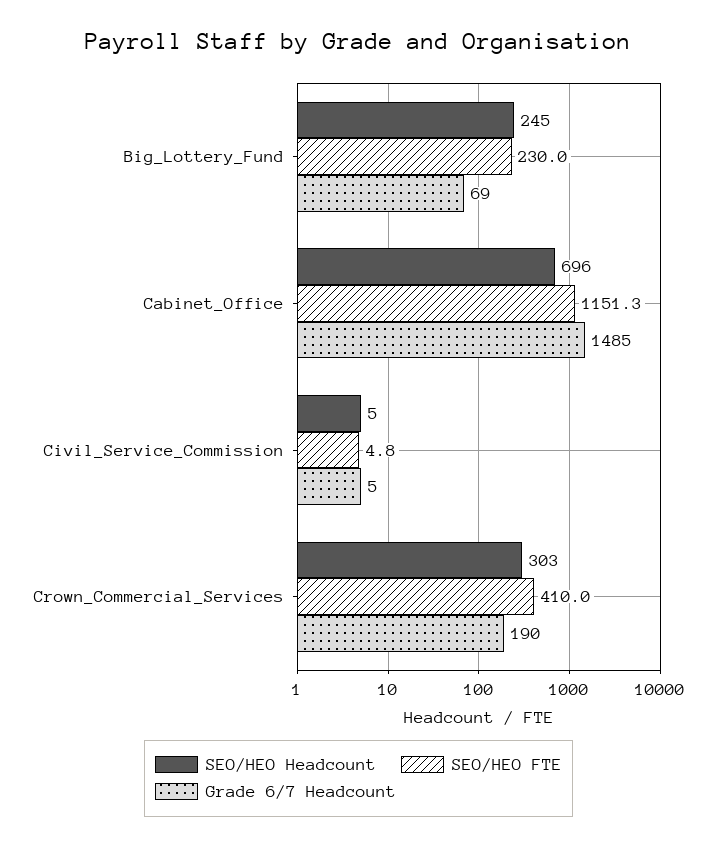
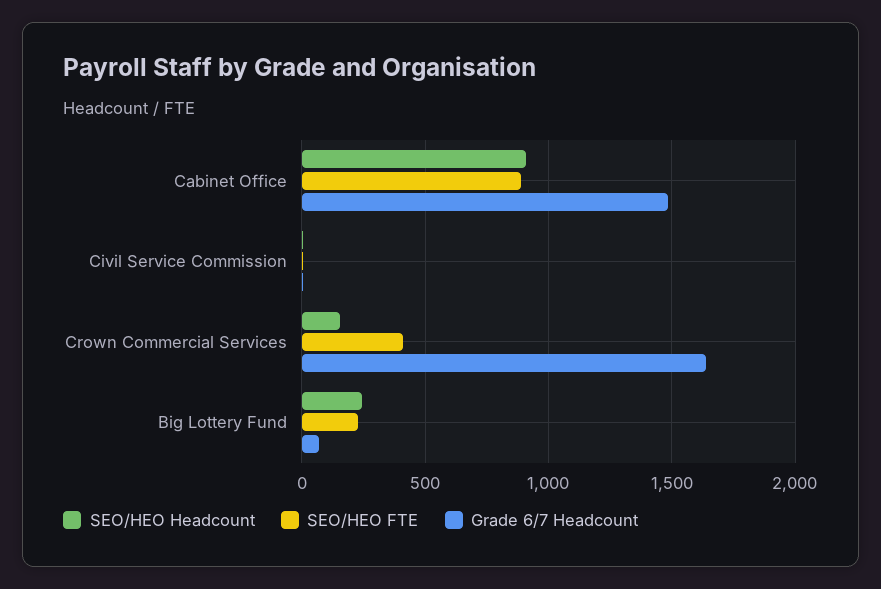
SEO/HEO Headcount, Cabinet_Office: 696 -> 900
SEO/HEO FTE, Cabinet_Office: 1151.3 -> 900
SEO/HEO Headcount, Crown_Commercial_Services: 303 -> 150
Grade 6/7 Headcount, Crown_Commercial_Services: 190 -> 1650

